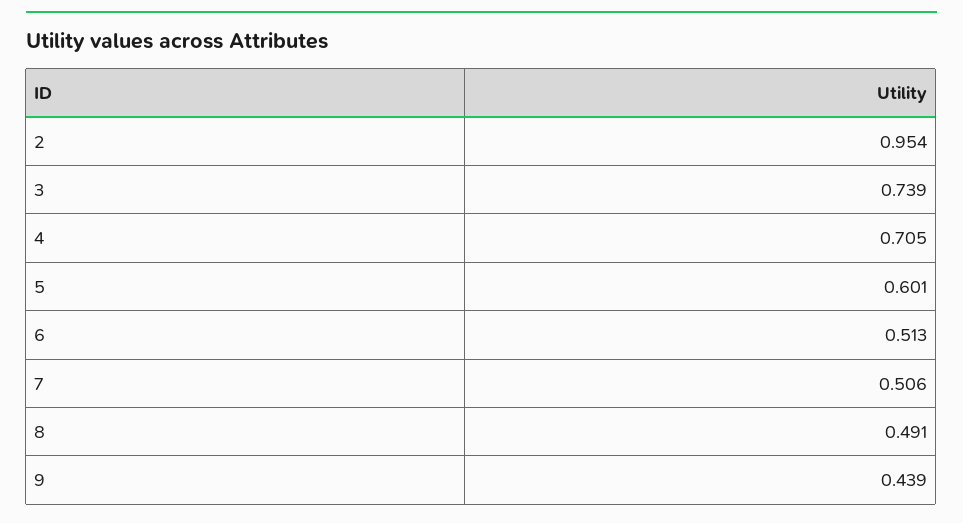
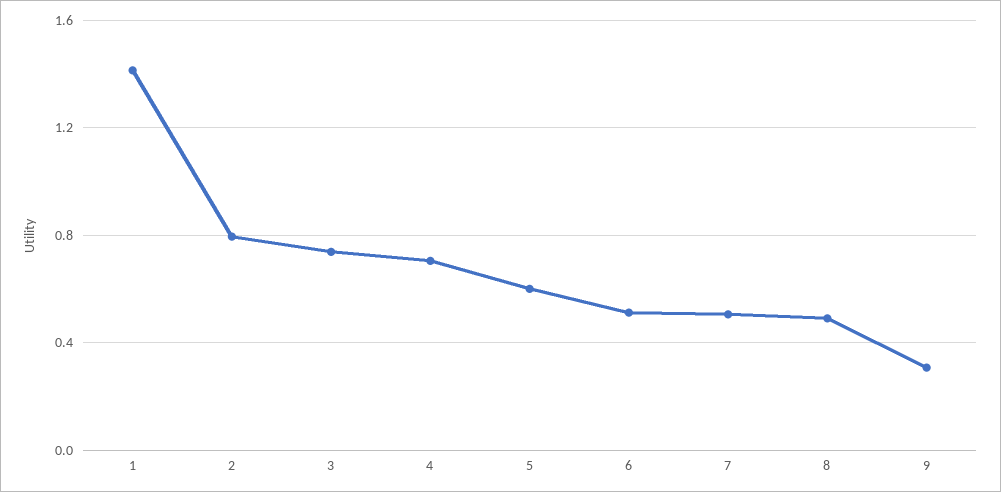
2: 0.954 -> 0.8
9: 0.439 -> 0.3
1: none -> 1.4

